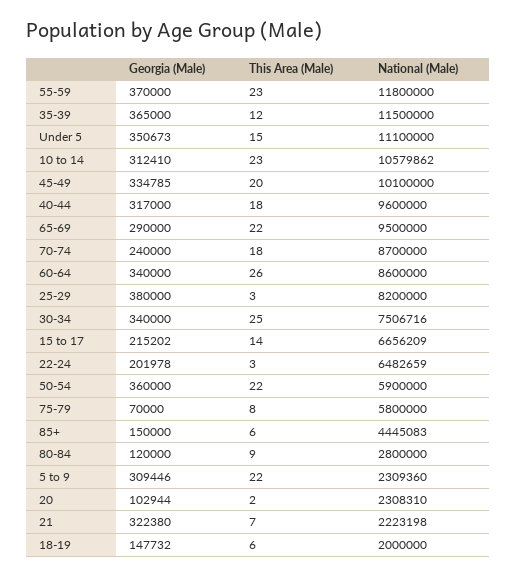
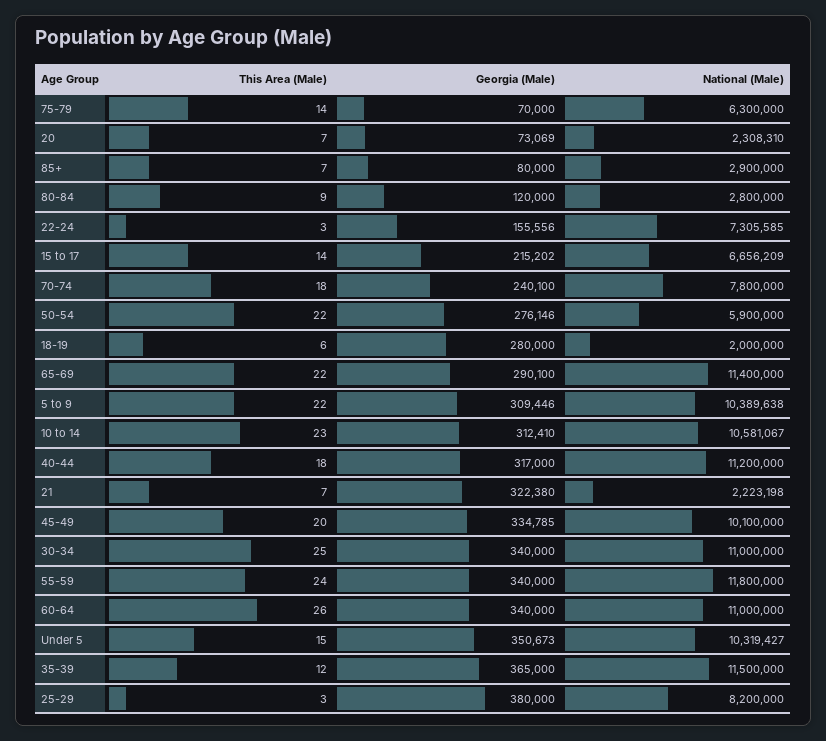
Georgia (Male), 55-59: 370000 -> 340000
This Area (Male), 55-59: 23 -> 24
National (Male), Under 5: 11100000 -> 10319427
National (Male), 10 to 14: 10579862 -> 10581067
National (Male), 40-44: 9600000 -> 11200000
Georgia (Male), 65-69: 290000 -> 290100
National (Male), 65-69: 9500000 -> 11400000
Georgia (Male), 70-74: 240000 -> 240100
National (Male), 70-74: 8700000 -> 7800000
National (Male), 60-64: 8600000 -> 11000000
National (Male), 30-34: 7506716 -> 11000000
Georgia (Male), 22-24: 201978 -> 155556
National (Male), 22-24: 6482659 -> 7305585
Georgia (Male), 50-54: 360000 -> 276146
This Area (Male), 75-79: 8 -> 14
National (Male), 75-79: 5800000 -> 6300000
Georgia (Male), 85+: 150000 -> 80000
This Area (Male), 85+: 6 -> 7
National (Male), 85+: 4445083 -> 2900000
National (Male), 5 to 9: 2309360 -> 10389638
Georgia (Male), 20: 102944 -> 73069
This Area (Male), 20: 2 -> 7
Georgia (Male), 18-19: 147732 -> 280000

